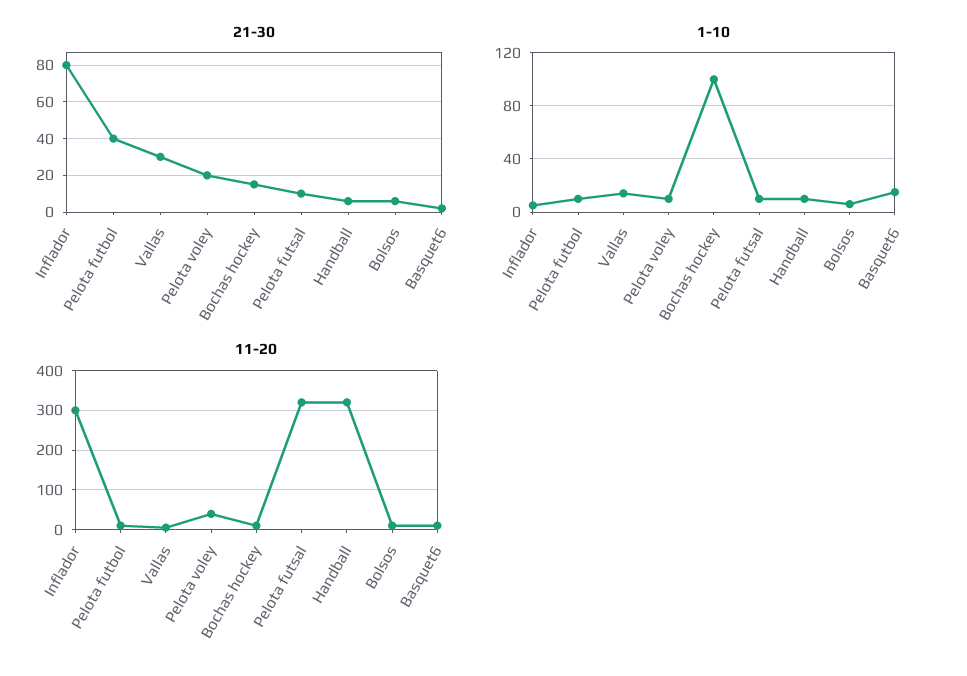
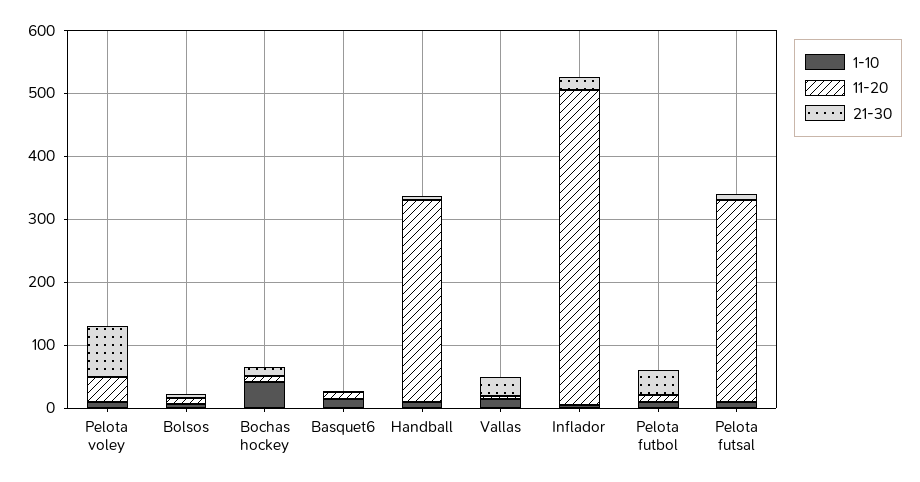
21-30, Inflador: 80 -> 20
21-30, Pelota voley: 20 -> 80
1-10, Bochas hockey: 100 -> 40
11-20, Inflador: 300 -> 500

